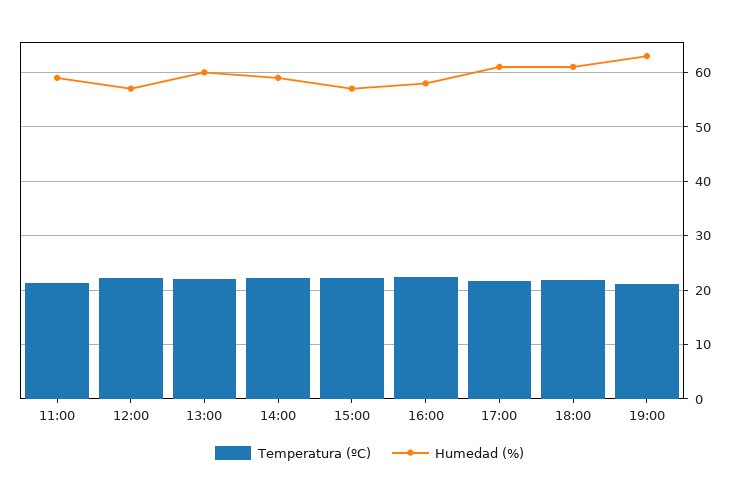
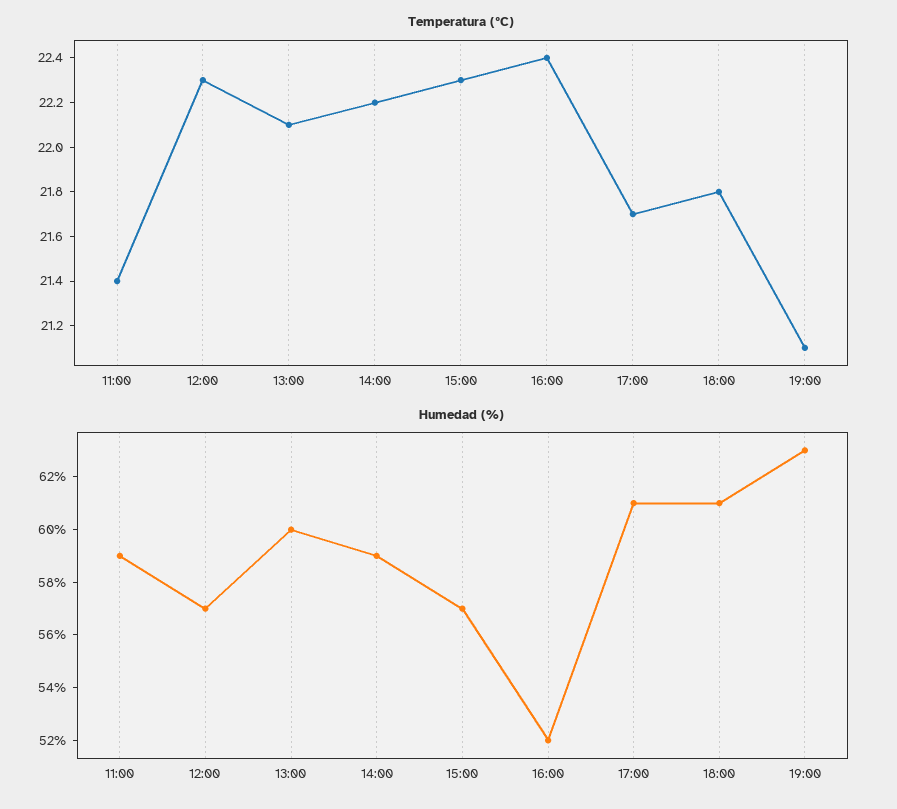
Humedad (%), 16:00: 58 -> 52

